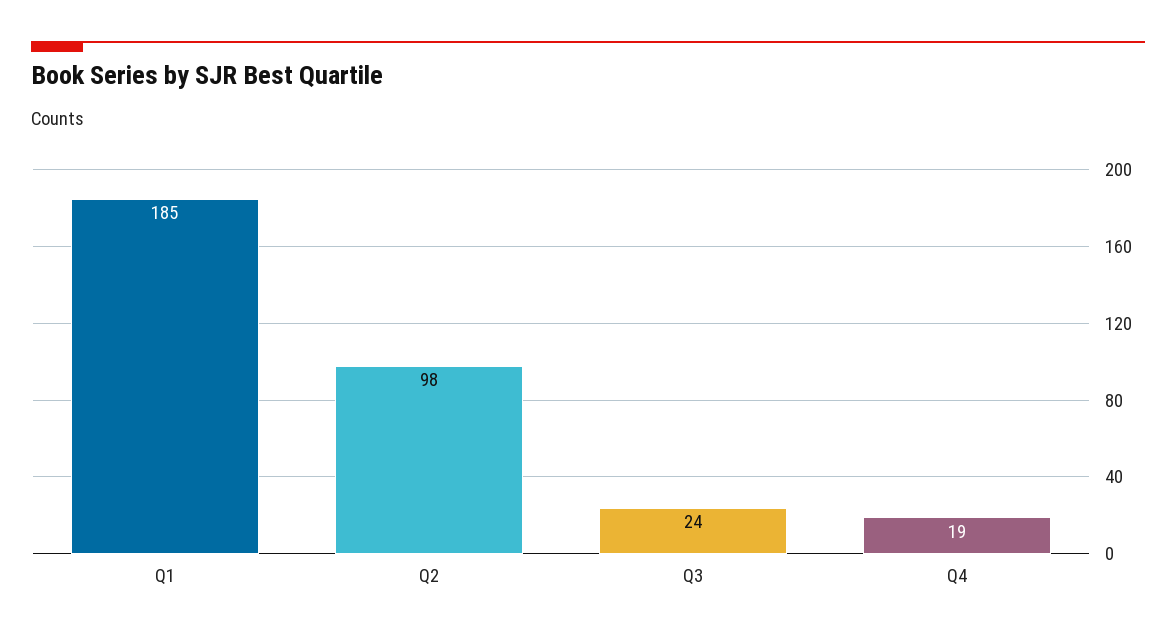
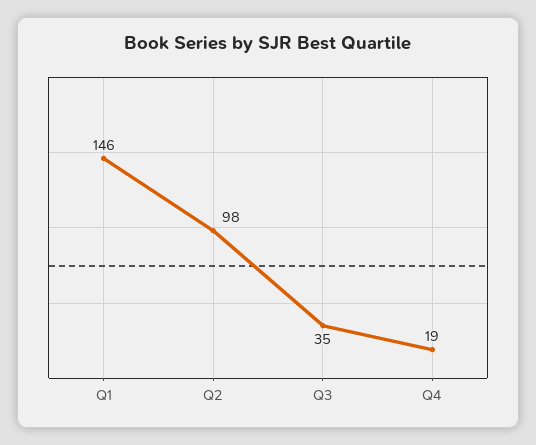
Q1: 185 -> 146
Q3: 24 -> 35

